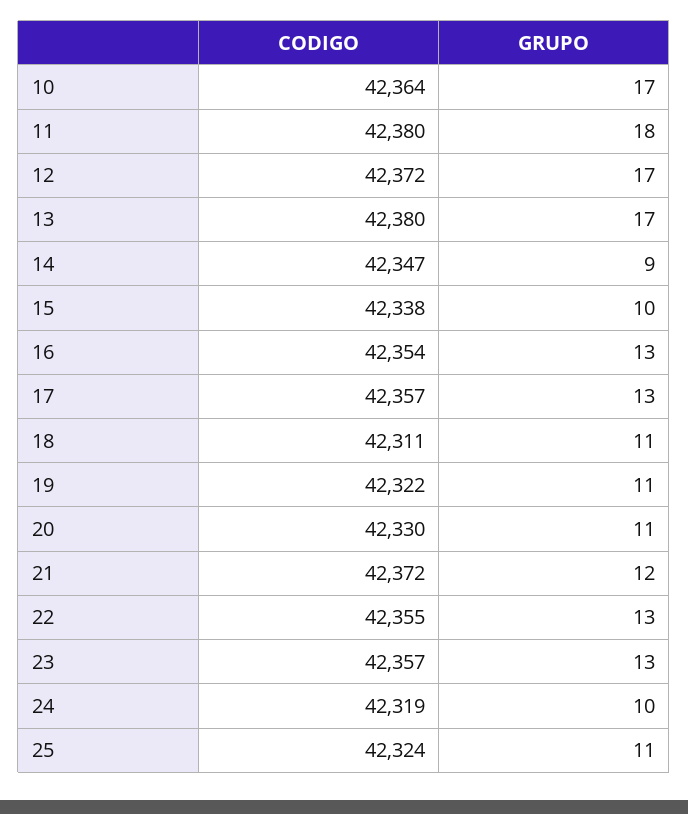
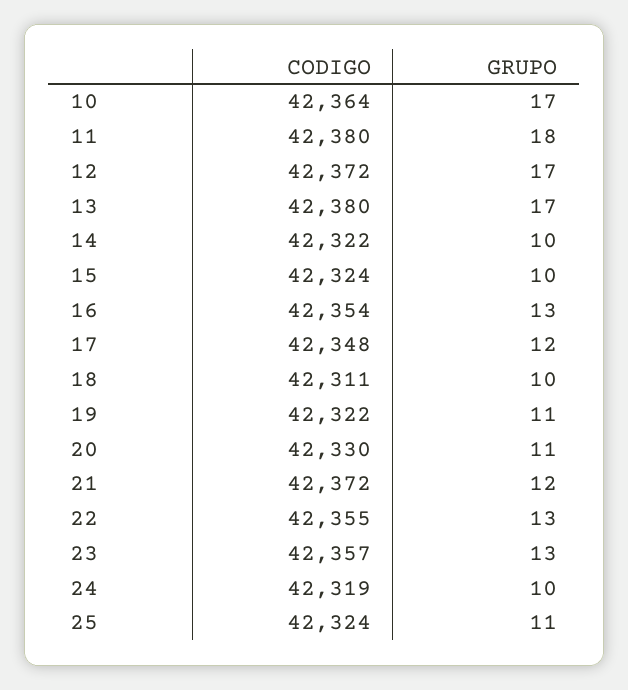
CODIGO, 14: 42347 -> 42322
GRUPO, 14: 9 -> 10
CODIGO, 15: 42338 -> 42324
CODIGO, 17: 42357 -> 42348
GRUPO, 17: 13 -> 12
GRUPO, 18: 11 -> 10

